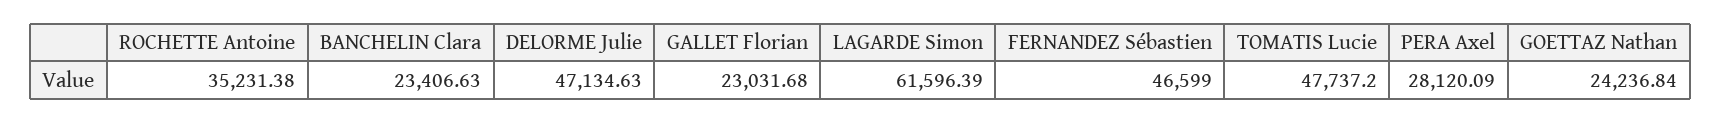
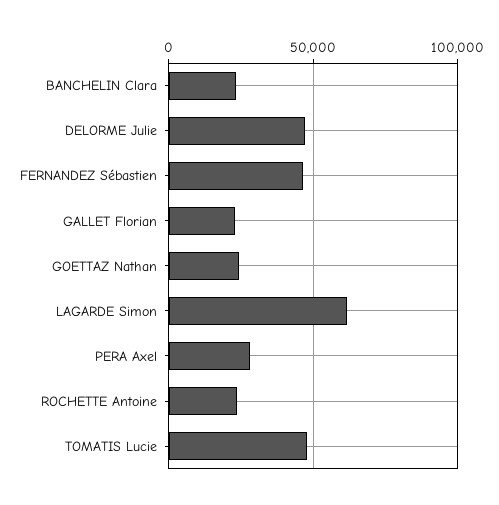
ROCHETTE Antoine: 35231.38 -> 25000

